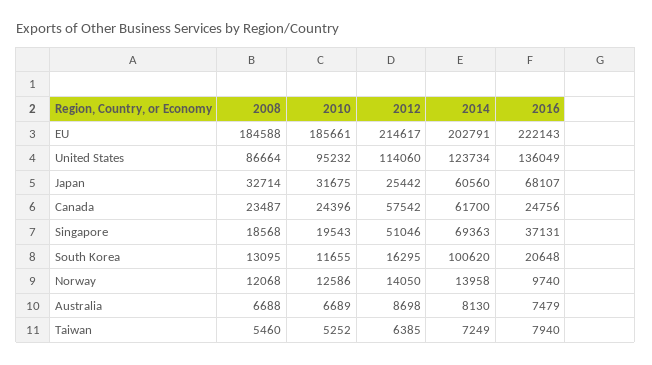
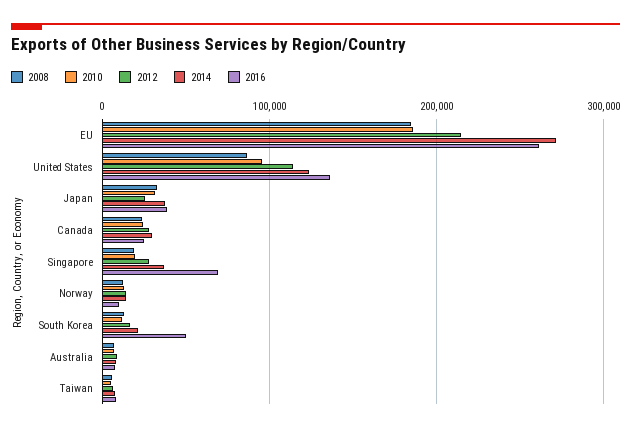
2014, EU: 202791 -> 270000
2016, EU: 222143 -> 260000
2014, Japan: 60560 -> 40000
2016, Japan: 68107 -> 40000
2012, Canada: 57542 -> 30000
2014, Canada: 61700 -> 30000
2012, Singapore: 51046 -> 30000
2014, Singapore: 69363 -> 40000
2016, Singapore: 37131 -> 70000
2014, South Korea: 100620 -> 20000
2016, South Korea: 20648 -> 50000

